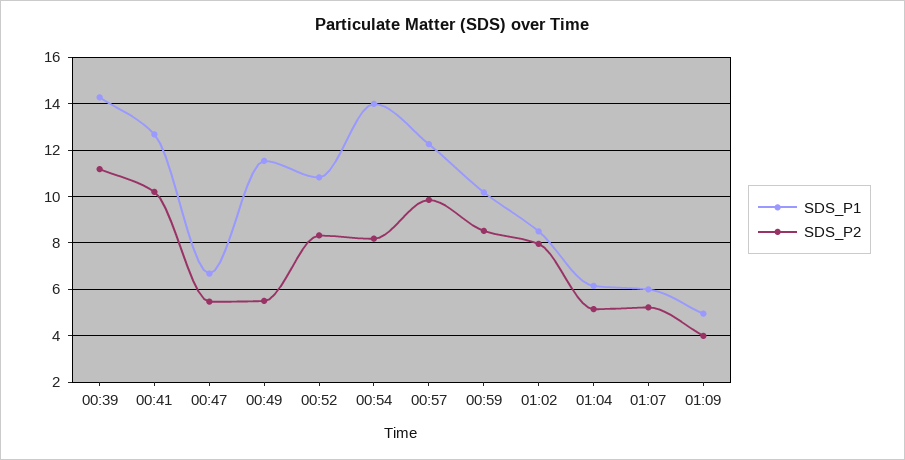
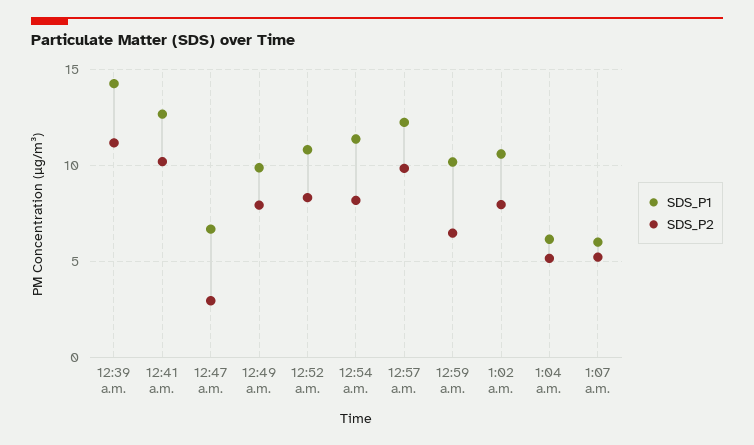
SDS_P2, 00:47: 5.5 -> 3
SDS_P1, 00:49: 11.5 -> 10
SDS_P2, 00:49: 5.5 -> 8
SDS_P1, 00:54: 14 -> 11.5
SDS_P2, 00:59: 8.5 -> 6.5
SDS_P1, 01:02: 8.5 -> 10.5
SDS_P1, 01:09: 5 -> none
SDS_P2, 01:09: 4 -> none

